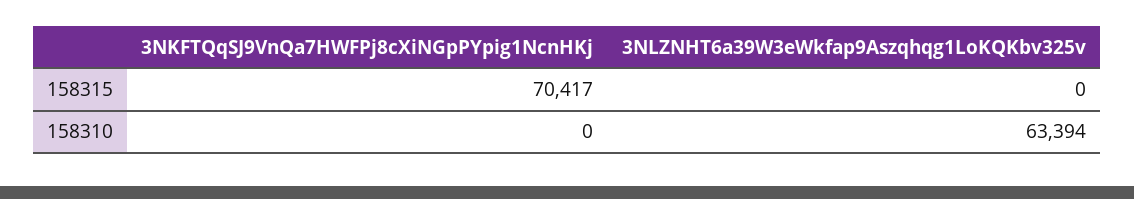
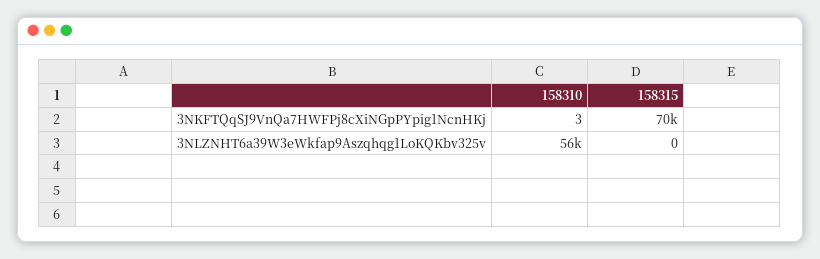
3NKFTQqSJ9VnQa7HWFPj8cXiNGpPYpig1NcnHKj, 158310: 0 -> 3
3NLZNHT6a39W3eWkfap9Aszqhqg1LoKQKbv325v, 158310: 63394 -> 56000

